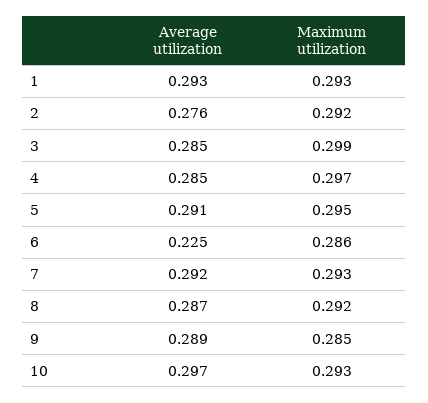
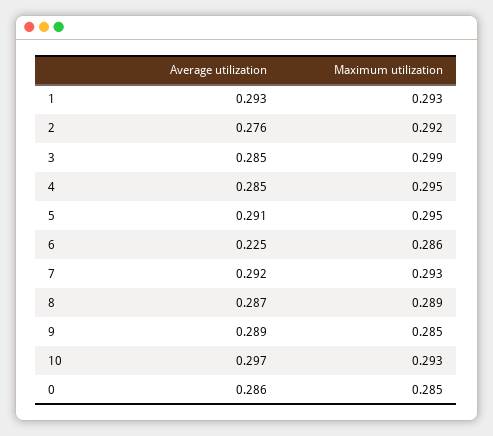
Maximum utilization, 4: 0.297 -> 0.295
Maximum utilization, 8: 0.292 -> 0.289
Average utilization, 0: none -> 0.286
Maximum utilization, 0: none -> 0.285

